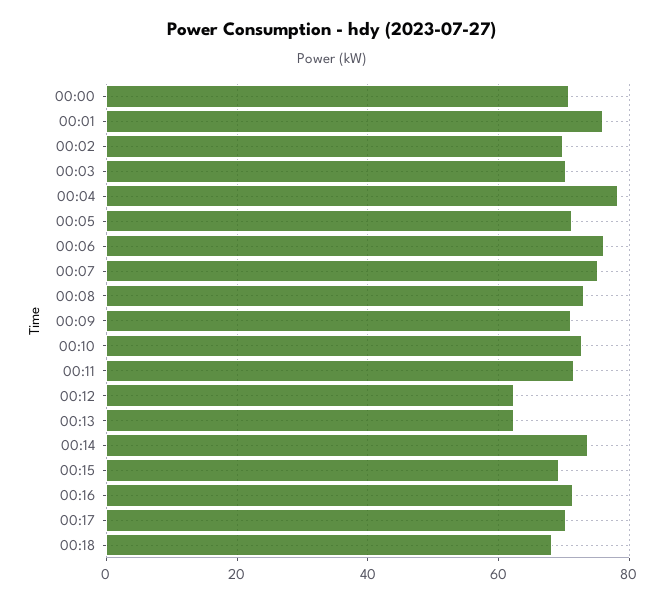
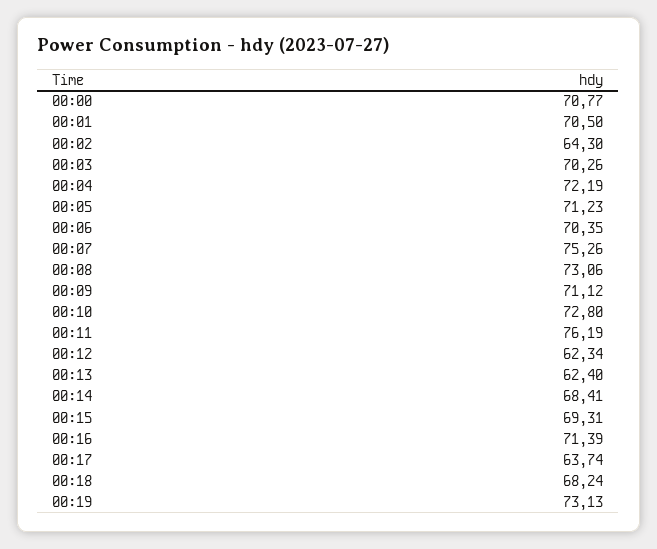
00:01: 76 -> 70.5
00:02: 70 -> 64.3
00:04: 78 -> 72.19
00:06: 76 -> 70.35
00:11: 72 -> 76.19
00:14: 74 -> 68.41
00:17: 70 -> 63.74
00:19: none -> 73.13

